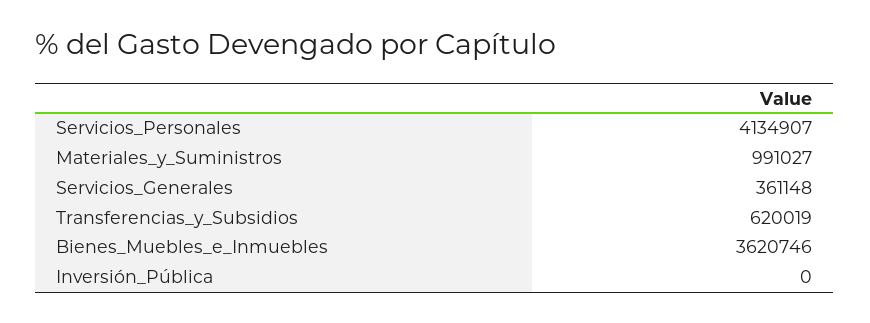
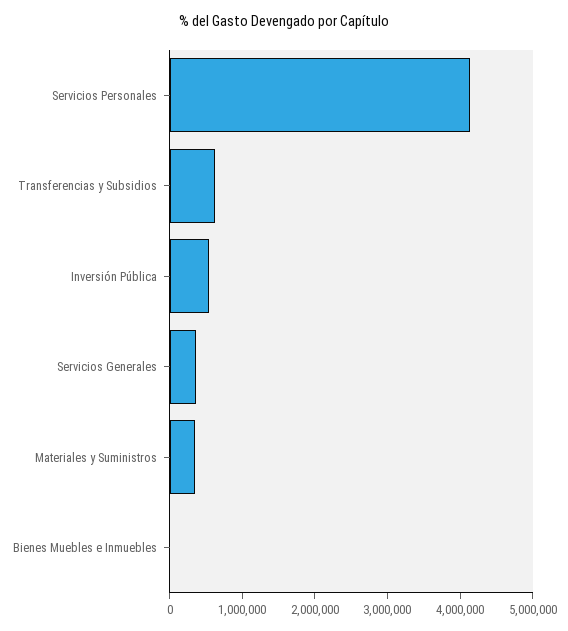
Materiales_y_Suministros: 991027 -> 400000
Bienes_Muebles_e_Inmuebles: 3620746 -> 0
Inversión_Pública: 0 -> 600000

